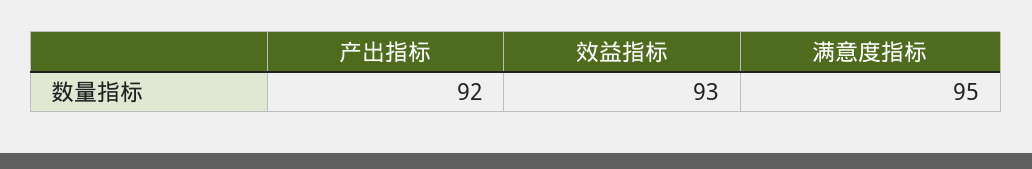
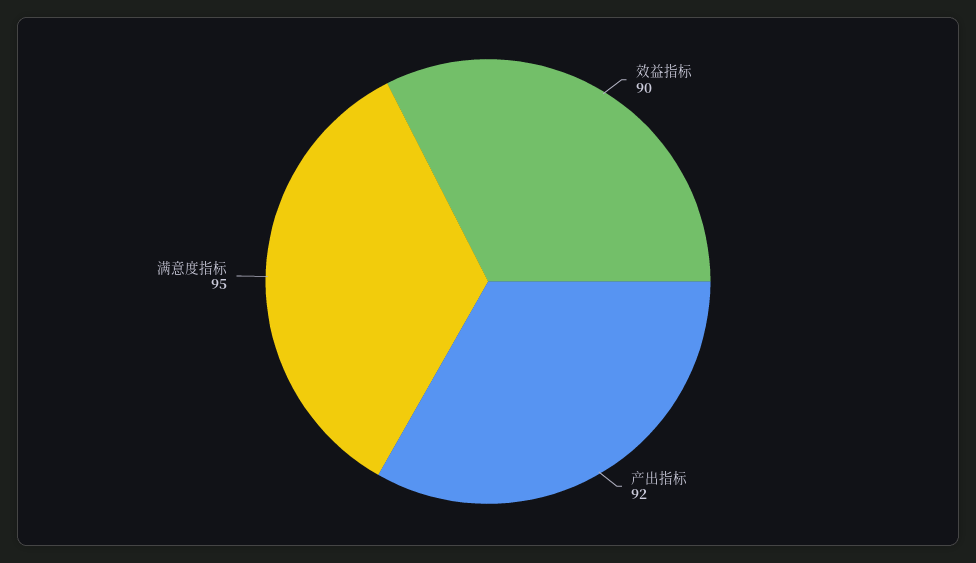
效益指标: 93 -> 90

